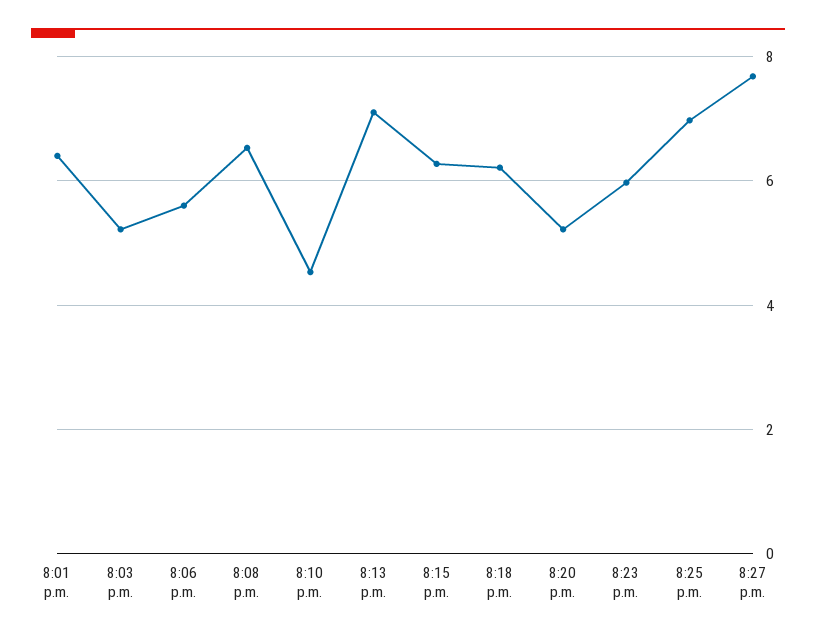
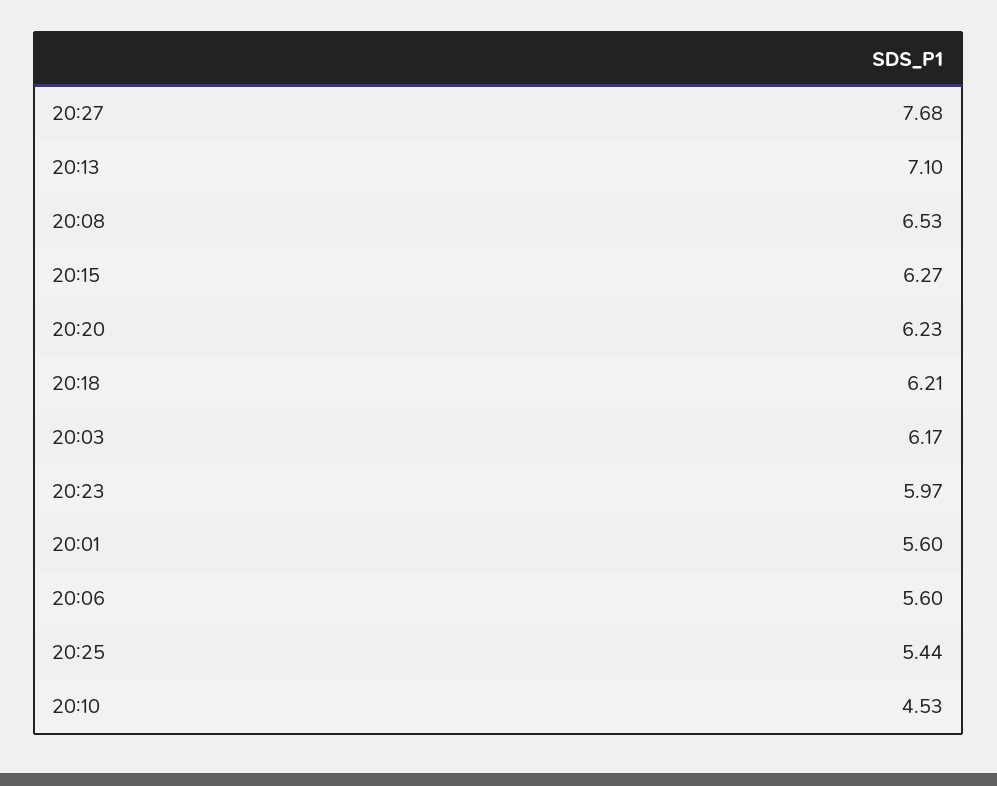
8:01 p.m.: 6.4 -> 5.6
8:03 p.m.: 5.2 -> 6.17
8:20 p.m.: 5.2 -> 6.23
8:25 p.m.: 7 -> 5.44

